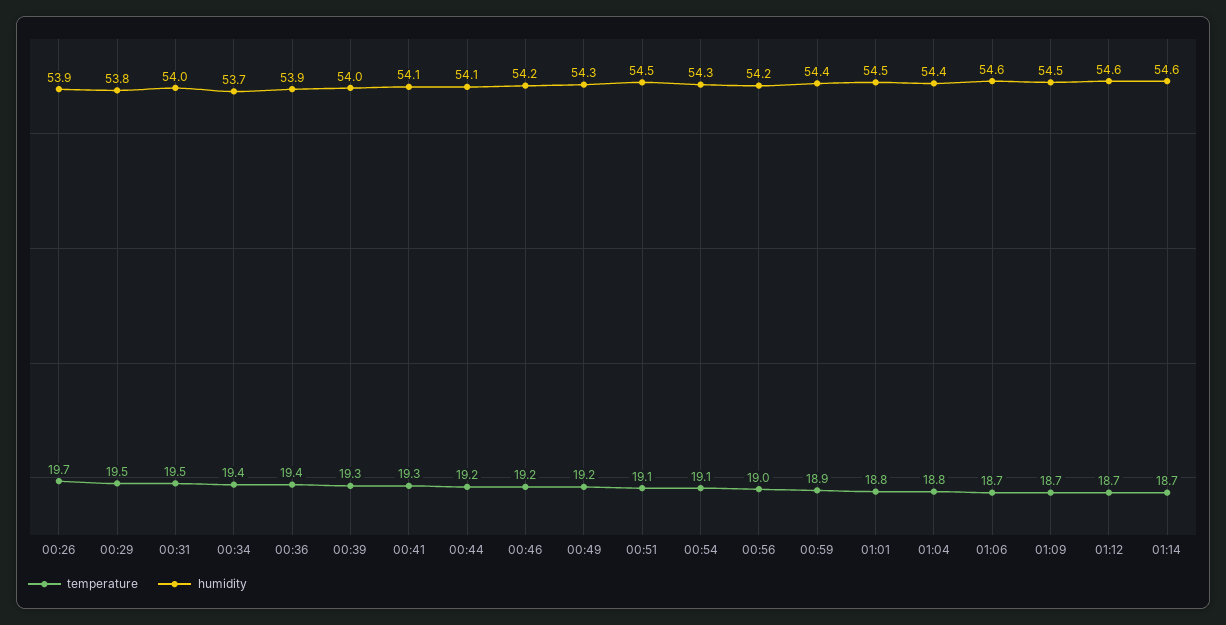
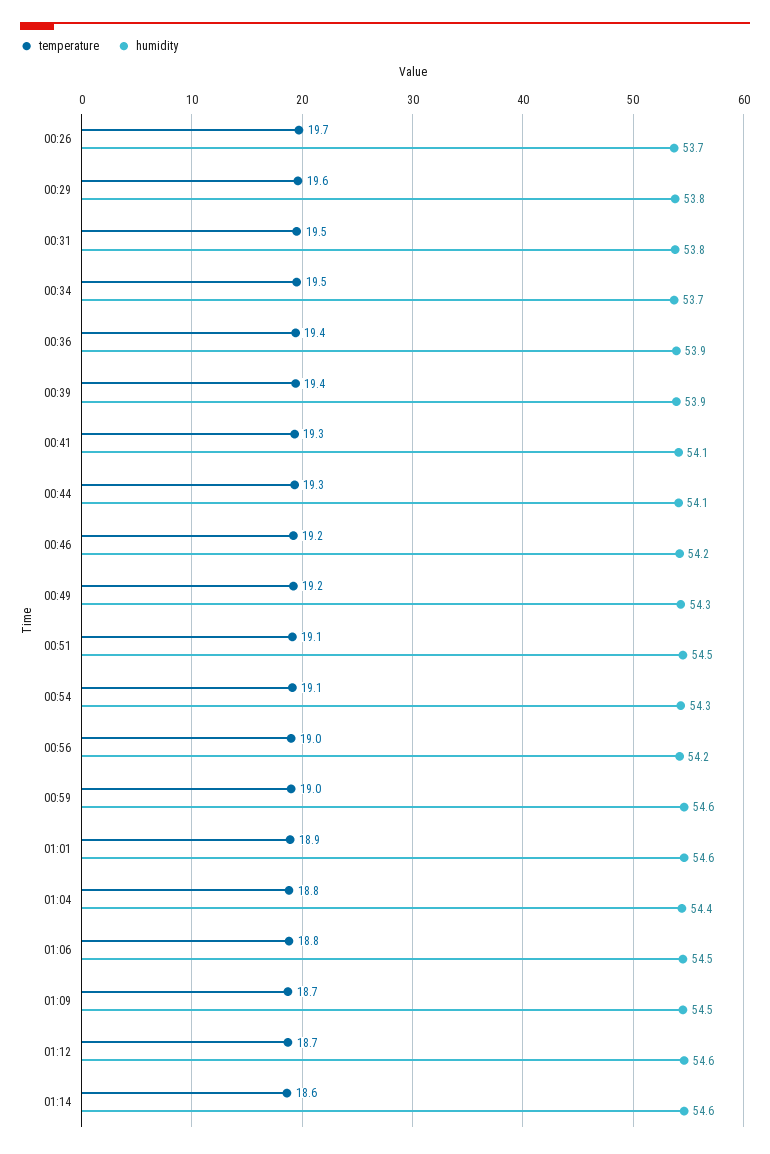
humidity, 00:26: 53.9 -> 53.7
temperature, 00:29: 19.5 -> 19.6
humidity, 00:31: 54 -> 53.8
temperature, 00:34: 19.4 -> 19.5
temperature, 00:39: 19.3 -> 19.4
humidity, 00:39: 54 -> 53.9
temperature, 00:44: 19.2 -> 19.3
temperature, 00:59: 18.9 -> 19
humidity, 00:59: 54.4 -> 54.6
temperature, 01:01: 18.8 -> 18.9
humidity, 01:01: 54.5 -> 54.6
temperature, 01:06: 18.7 -> 18.8
humidity, 01:06: 54.6 -> 54.5
temperature, 01:14: 18.7 -> 18.6

